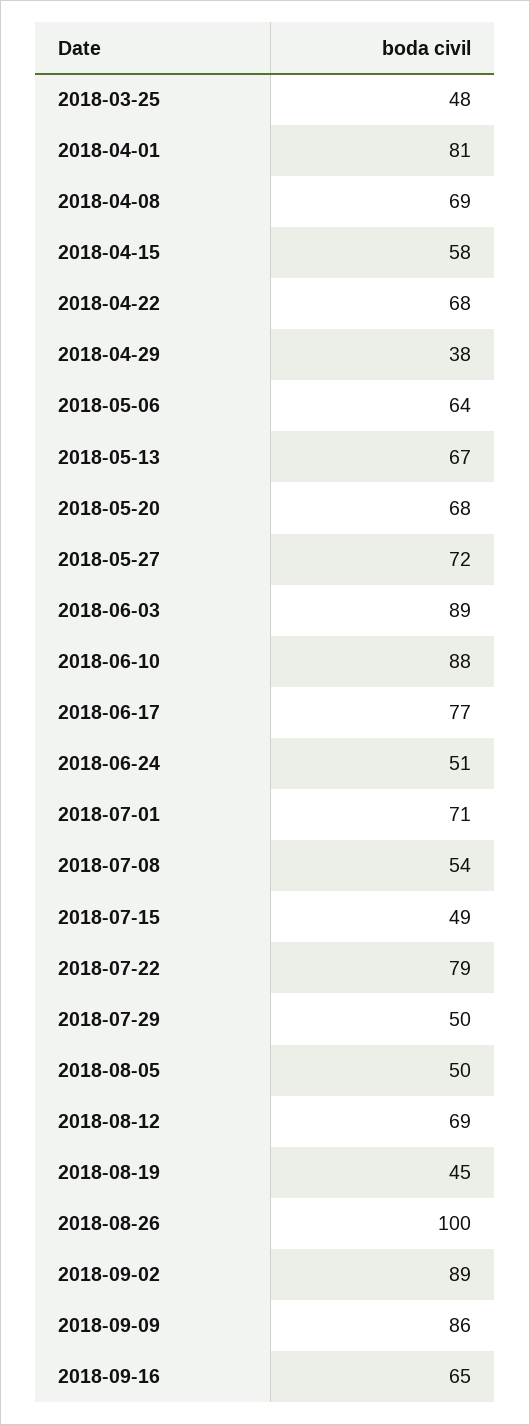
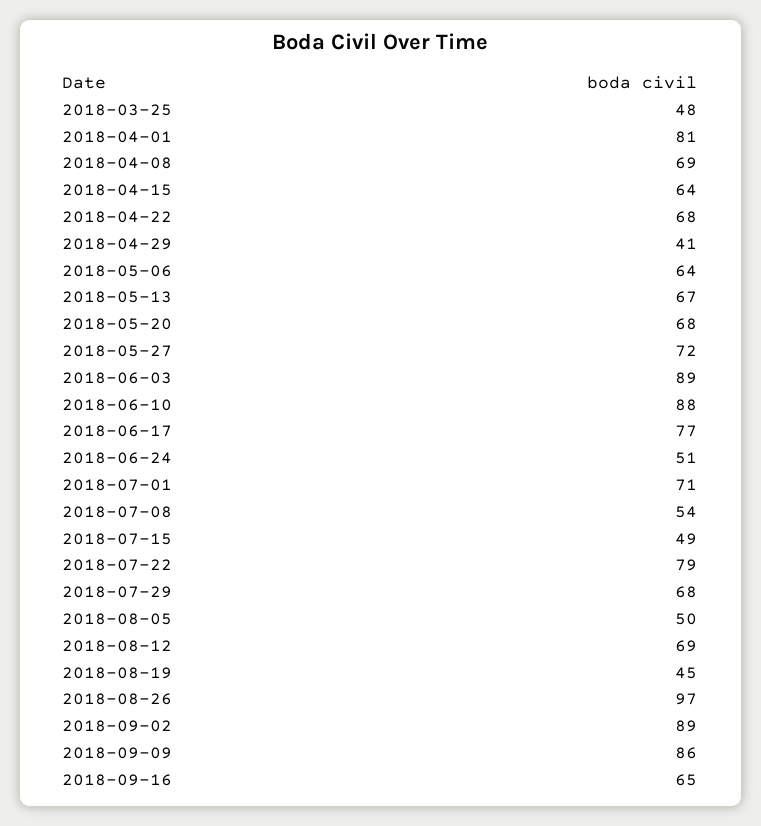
2018-04-15: 58 -> 64
2018-04-29: 38 -> 41
2018-07-29: 50 -> 68
2018-08-26: 100 -> 97

